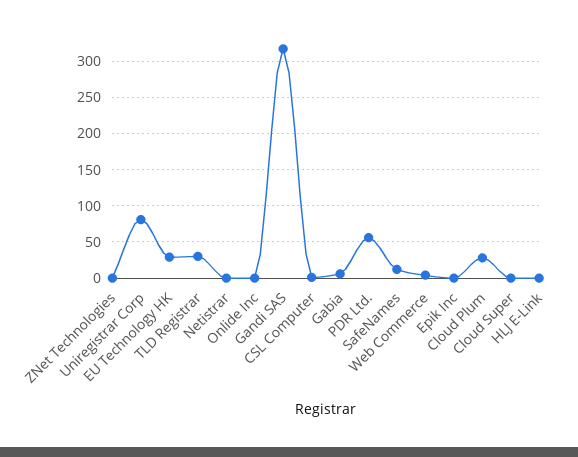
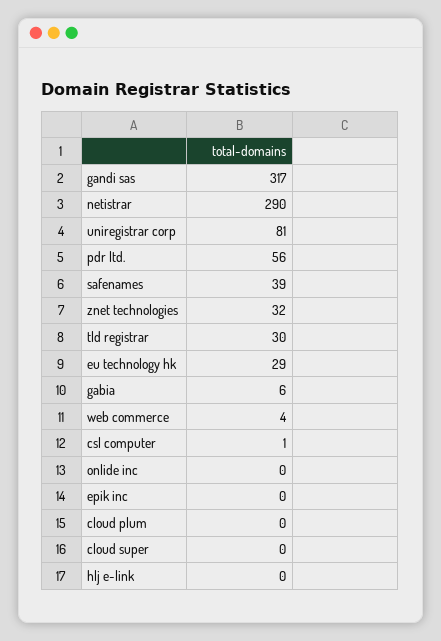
ZNet Technologies: 0 -> 32
Netistrar: 0 -> 290
SafeNames: 10 -> 39
Cloud Plum: 30 -> 0

